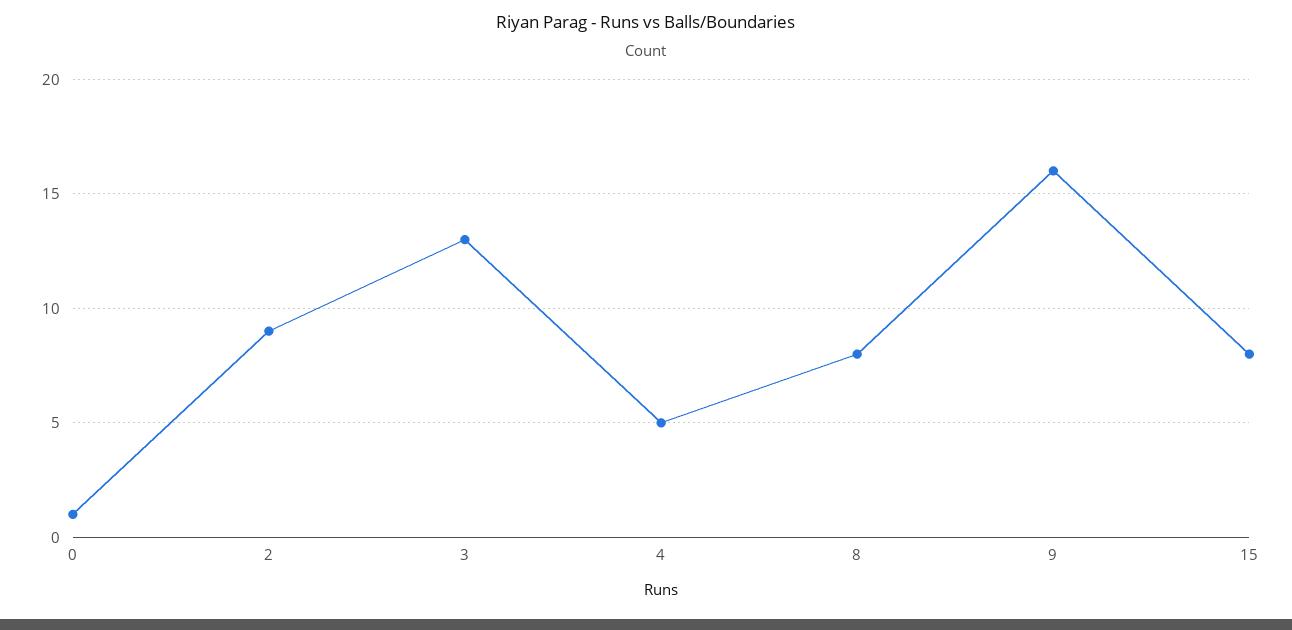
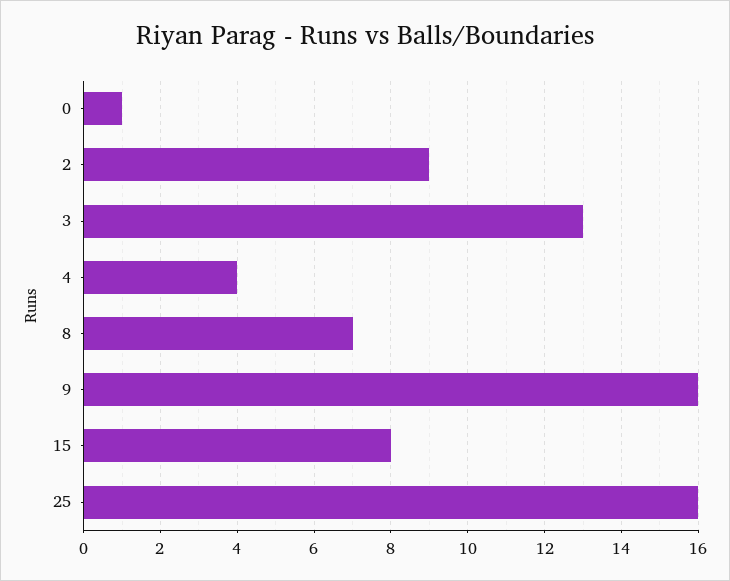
4: 5 -> 4
8: 8 -> 7
25: none -> 16

